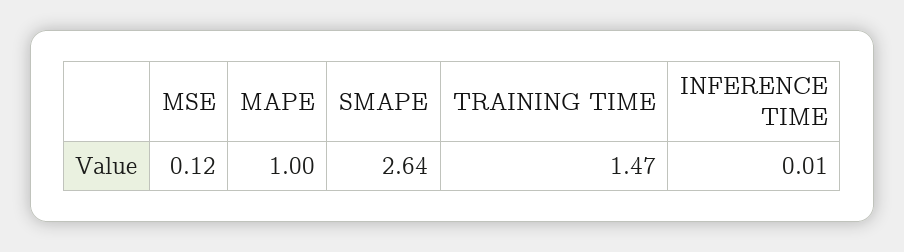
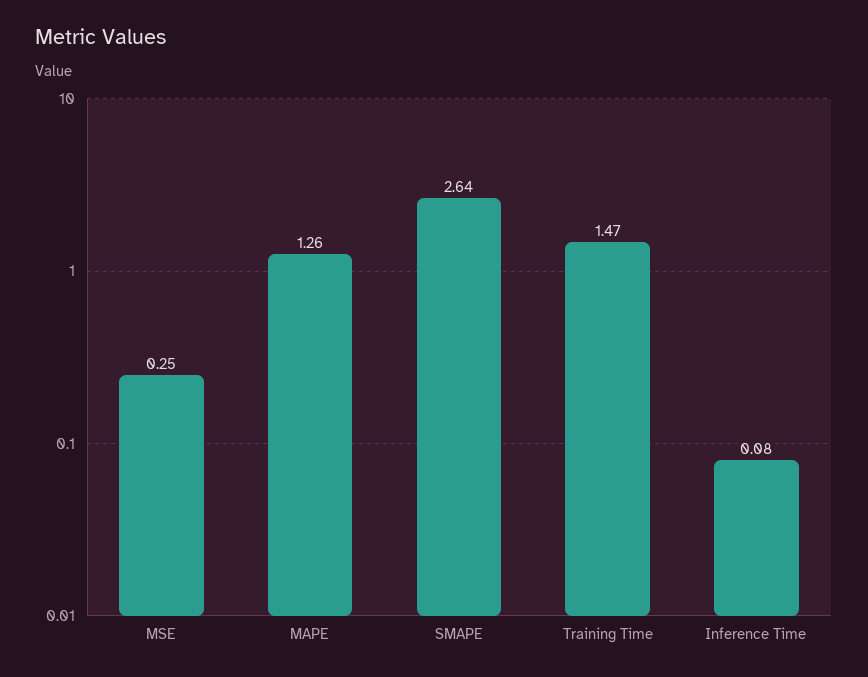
MSE: 0.12 -> 0.25
MAPE: 1 -> 1.26
INFERENCE TIME: 0.01 -> 0.08

